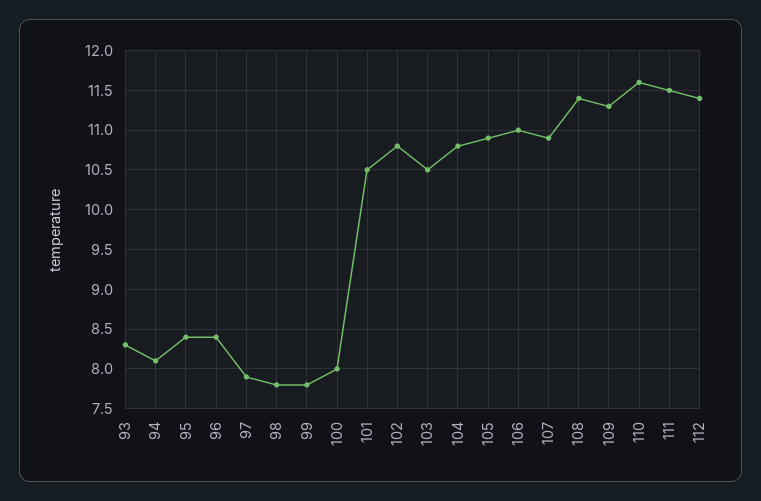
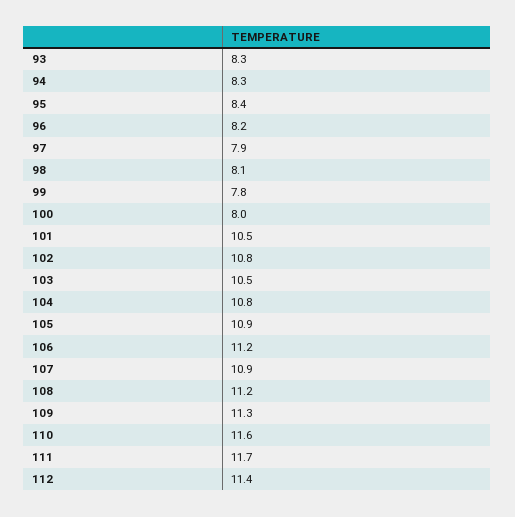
94: 8.1 -> 8.3
96: 8.4 -> 8.2
98: 7.8 -> 8.1
106: 11 -> 11.2
108: 11.4 -> 11.2
111: 11.5 -> 11.7

